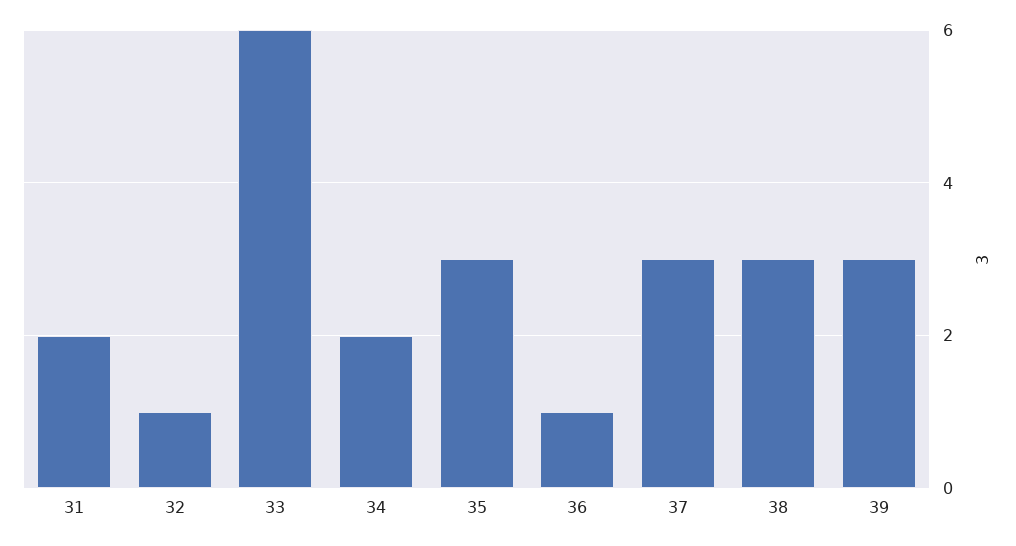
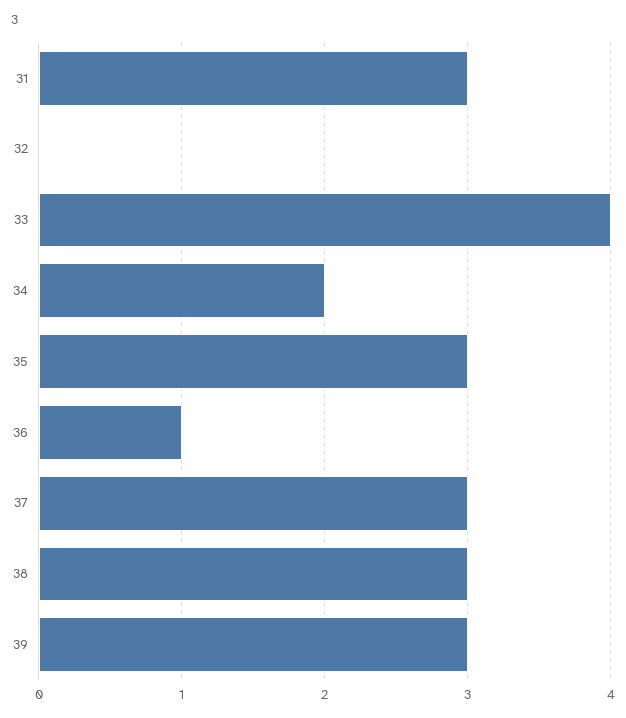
31: 2 -> 3
32: 1 -> 0
33: 6 -> 4

